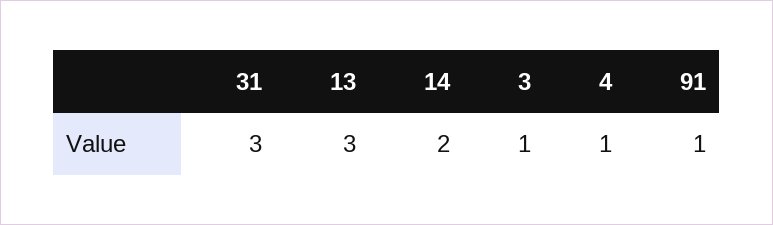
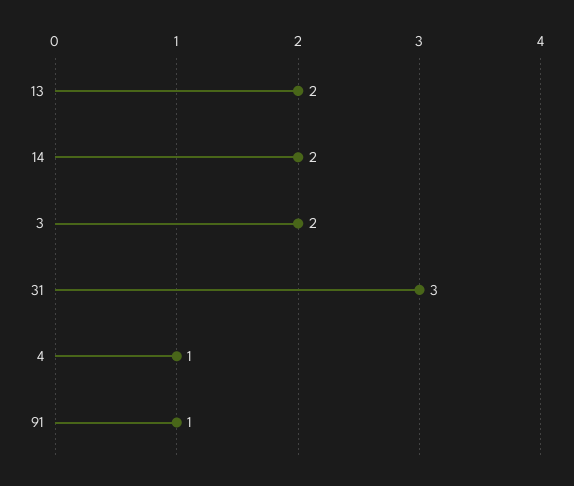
13: 3 -> 2
3: 1 -> 2

